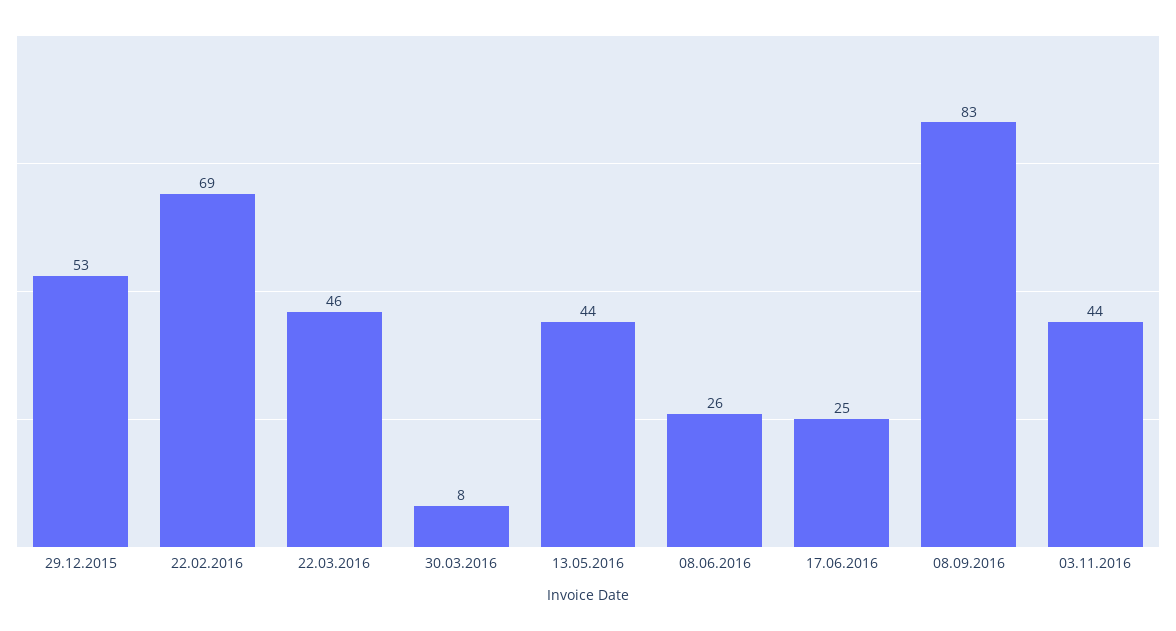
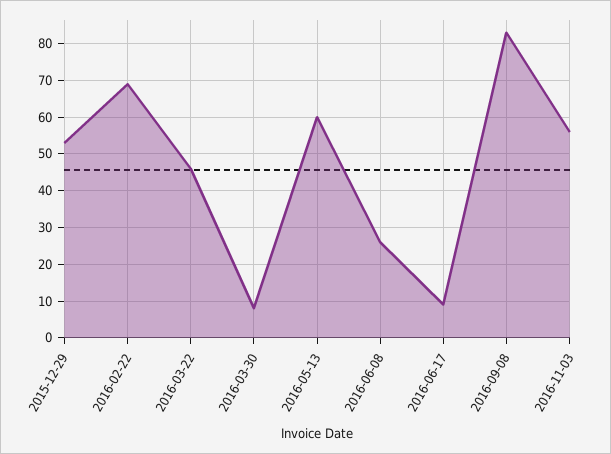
13.05.2016: 44 -> 60
17.06.2016: 25 -> 10
03.11.2016: 44 -> 55

